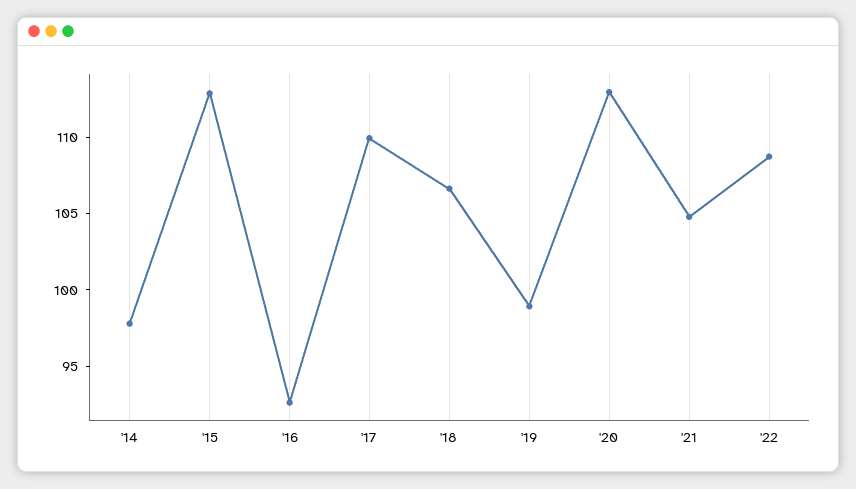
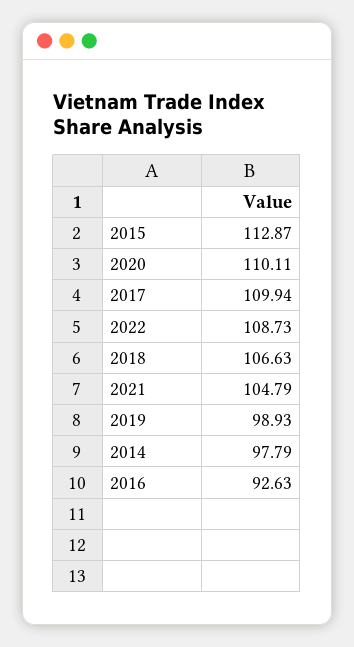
'20: 113 -> 110.11

